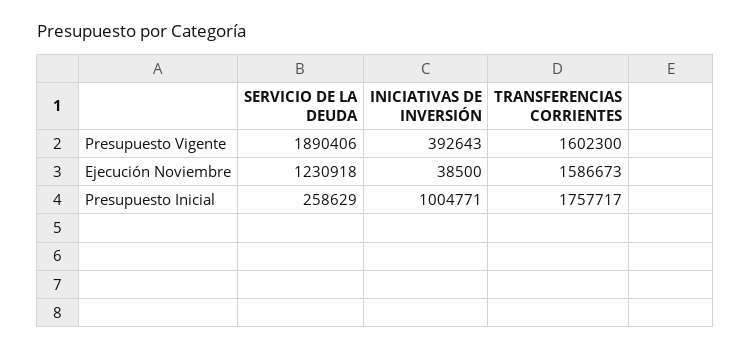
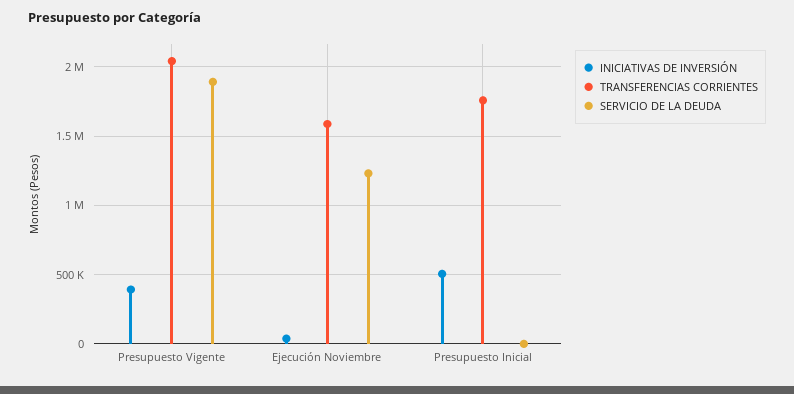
TRANSFERENCIAS CORRIENTES, Presupuesto Vigente: 1602300 -> 2050000
SERVICIO DE LA DEUDA, Presupuesto Inicial: 258629 -> 0
INICIATIVAS DE INVERSIÓN, Presupuesto Inicial: 1004771 -> 500000

